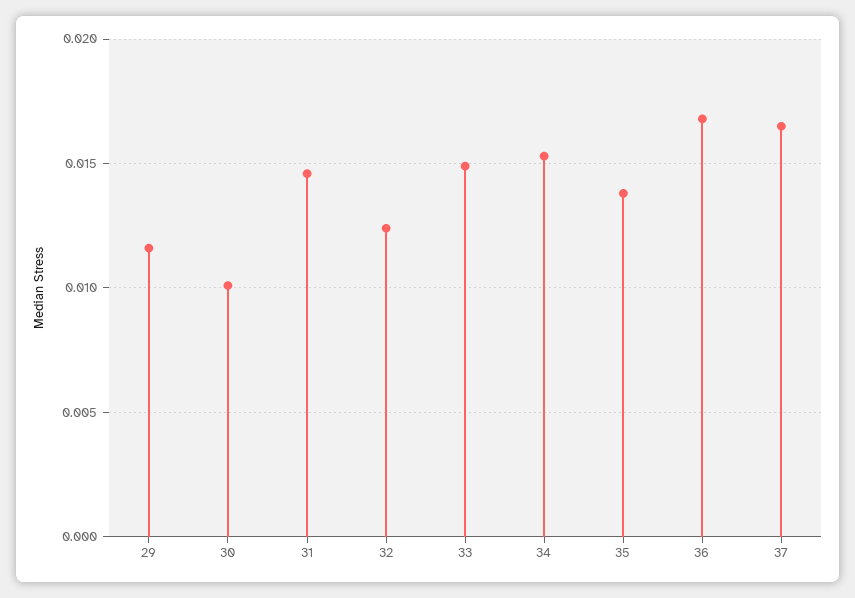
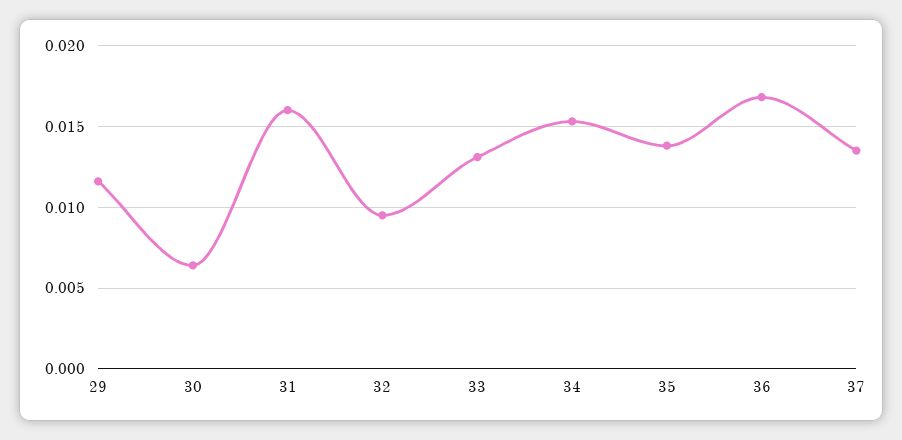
30: 0.01 -> 0.0065
31: 0.0145 -> 0.016
32: 0.0125 -> 0.0095
33: 0.015 -> 0.013
37: 0.0165 -> 0.0135

